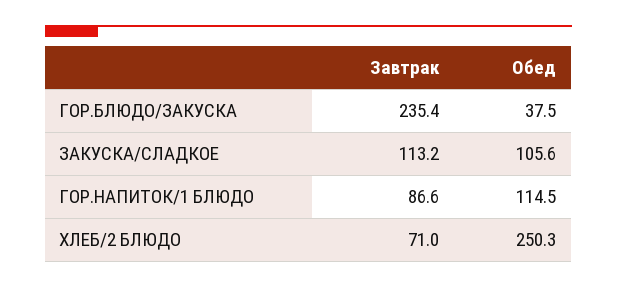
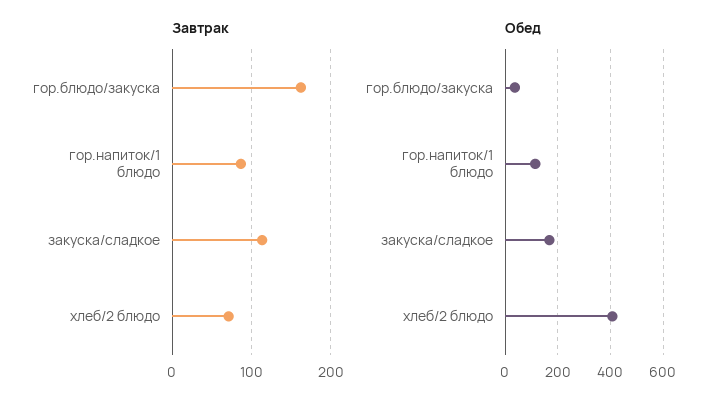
Завтрак, ГОР.БЛЮДО/ЗАКУСКА: 235.4 -> 160
Обед, ЗАКУСКА/СЛАДКОЕ: 105.6 -> 175
Обед, ХЛЕБ/2 БЛЮДО: 250.3 -> 400

